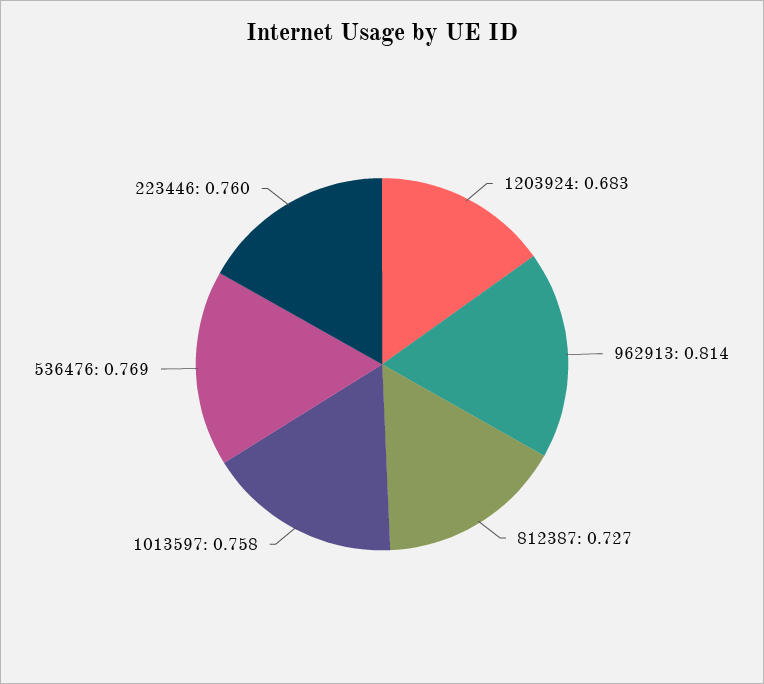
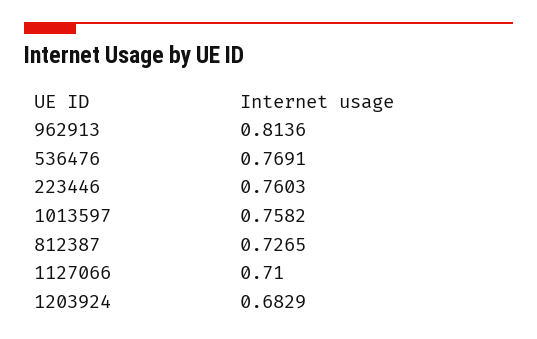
1127066: none -> 0.71

